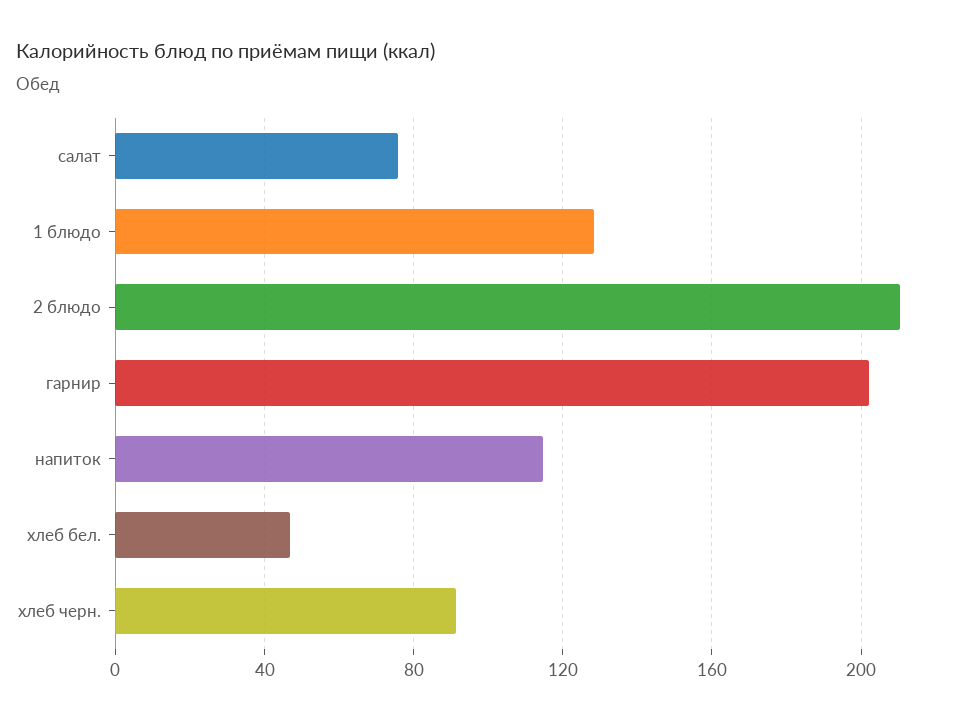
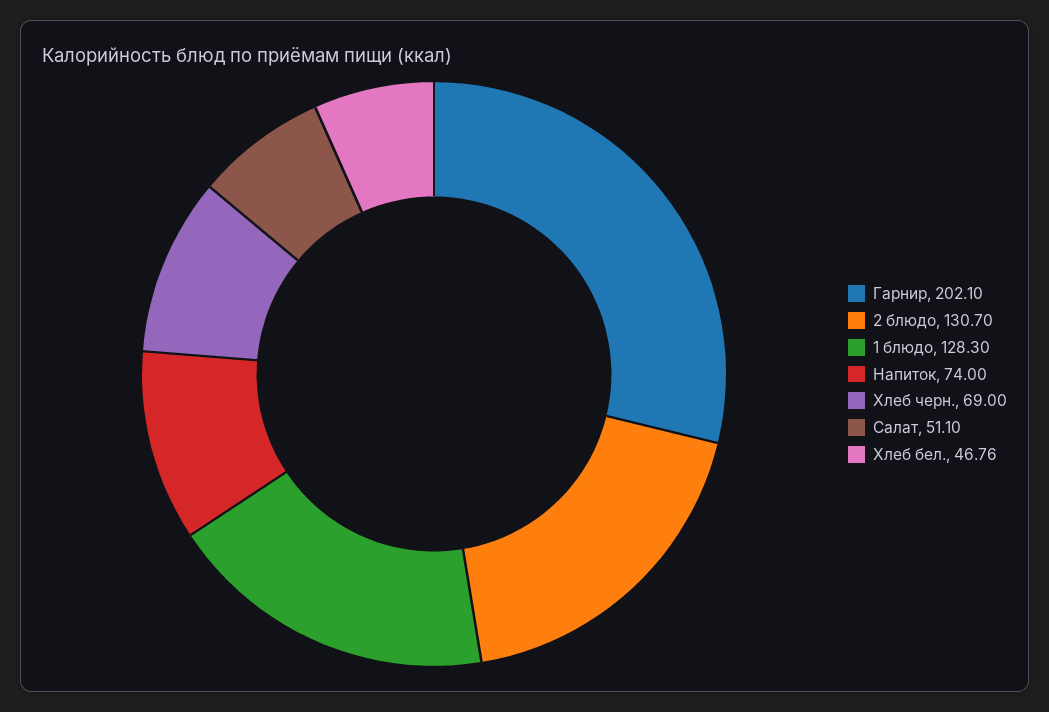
салат: 75 -> 51.1
2 блюдо: 210 -> 130.7
напиток: 115 -> 74
хлеб черн.: 90 -> 69

